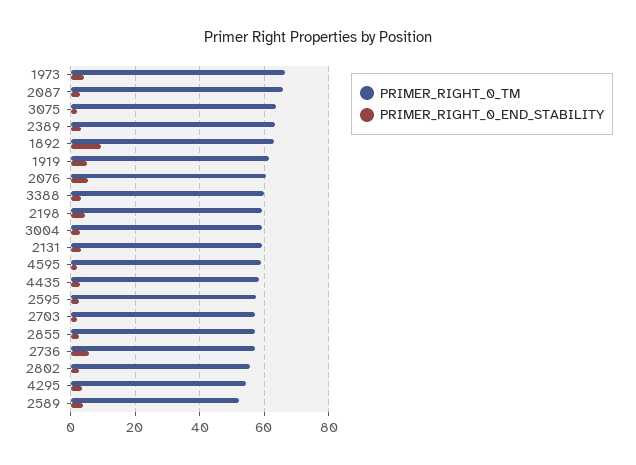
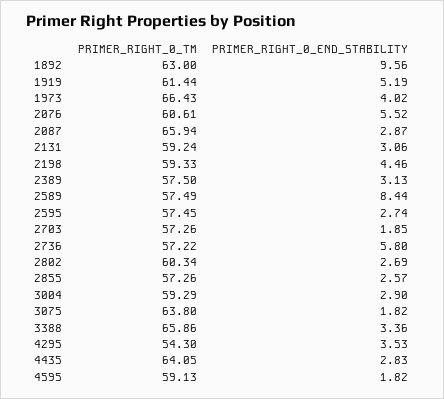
PRIMER_RIGHT_0_TM, 2389: 64 -> 57.5
PRIMER_RIGHT_0_TM, 3388: 60 -> 65.86
PRIMER_RIGHT_0_TM, 4435: 58 -> 64.05
PRIMER_RIGHT_0_TM, 2802: 56 -> 60.34
PRIMER_RIGHT_0_TM, 2589: 52 -> 57.49
PRIMER_RIGHT_0_END_STABILITY, 2589: 4 -> 8.44

